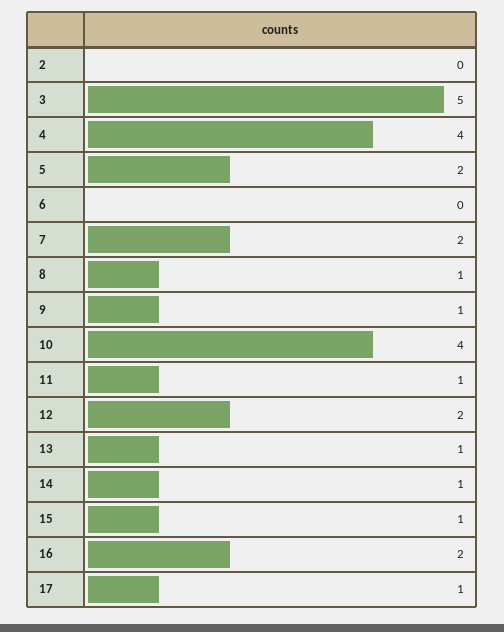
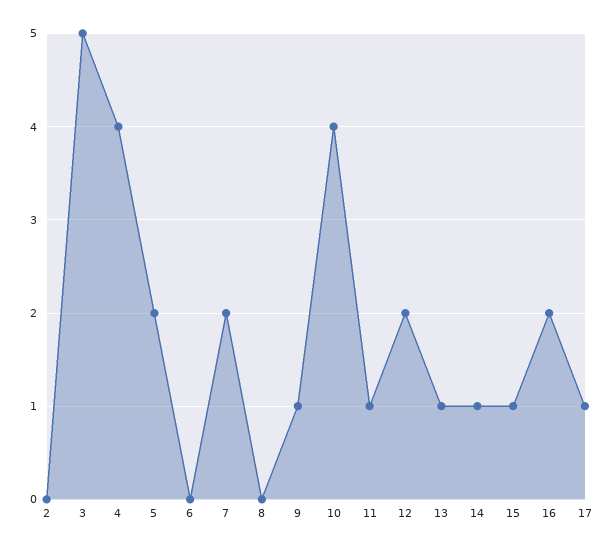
8: 1 -> 0

